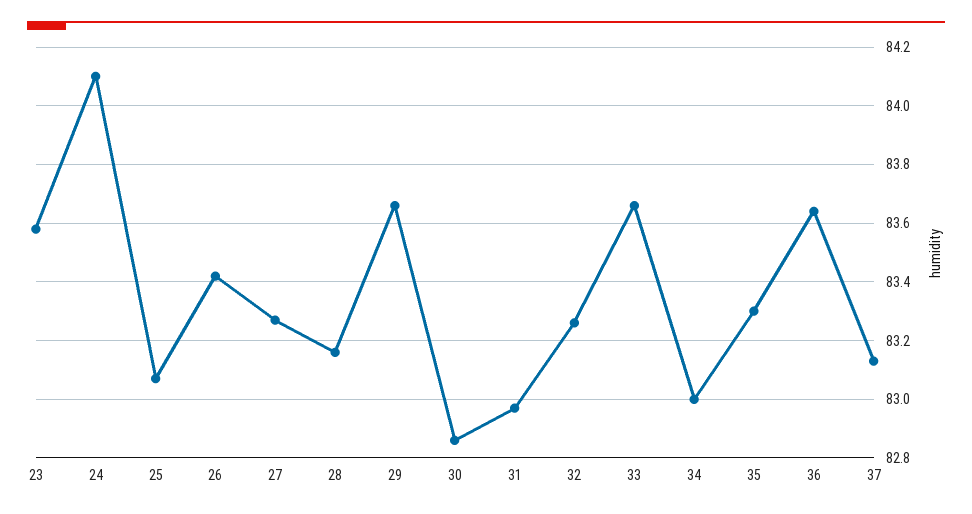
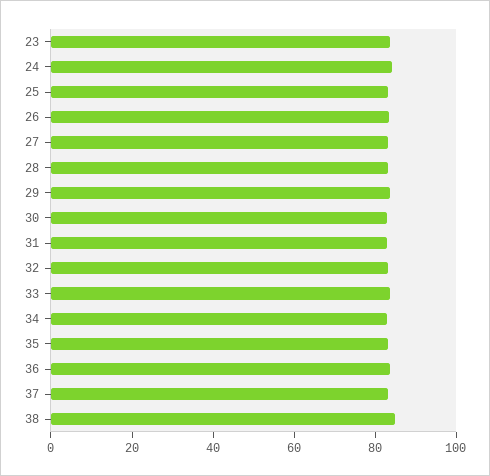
38: none -> 85

